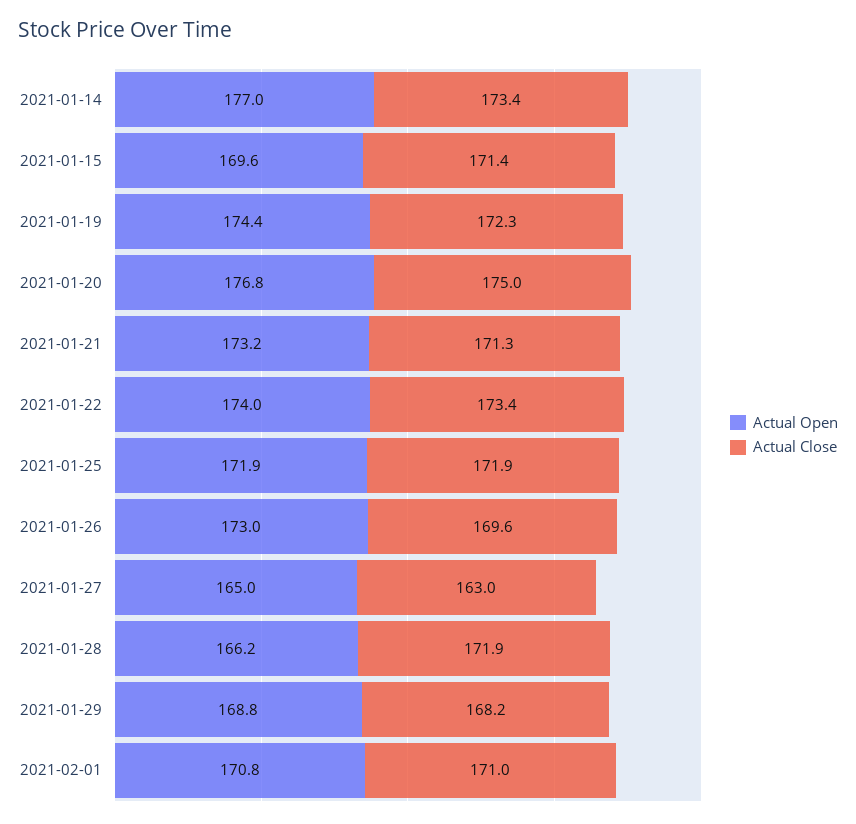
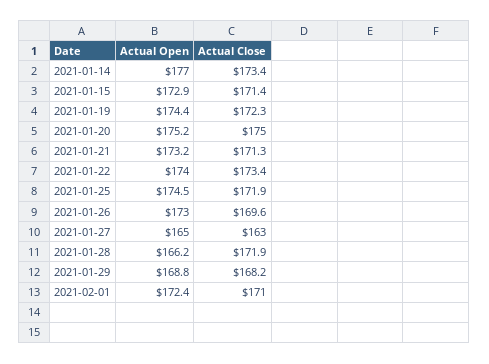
Actual Open, 2021-01-15: 169.6 -> 172.9
Actual Open, 2021-01-20: 176.8 -> 175.2
Actual Open, 2021-01-25: 171.9 -> 174.5
Actual Open, 2021-02-01: 170.8 -> 172.4

